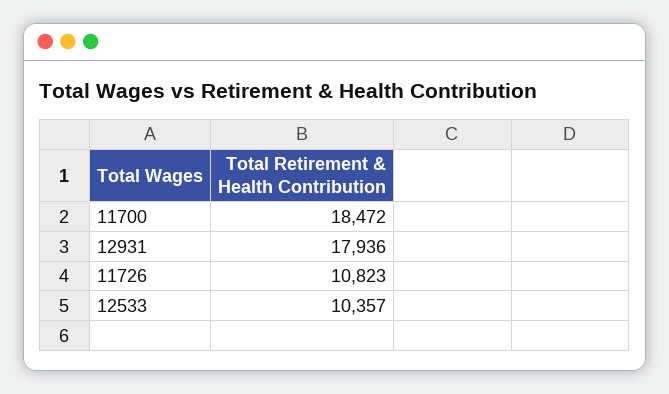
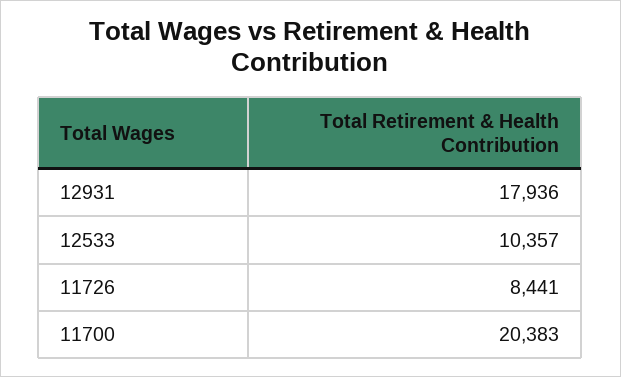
11700: 18472 -> 20383
11726: 10823 -> 8441

